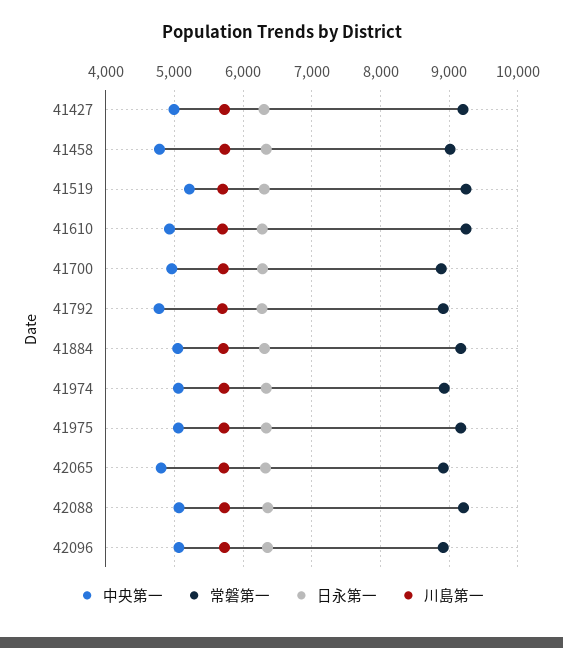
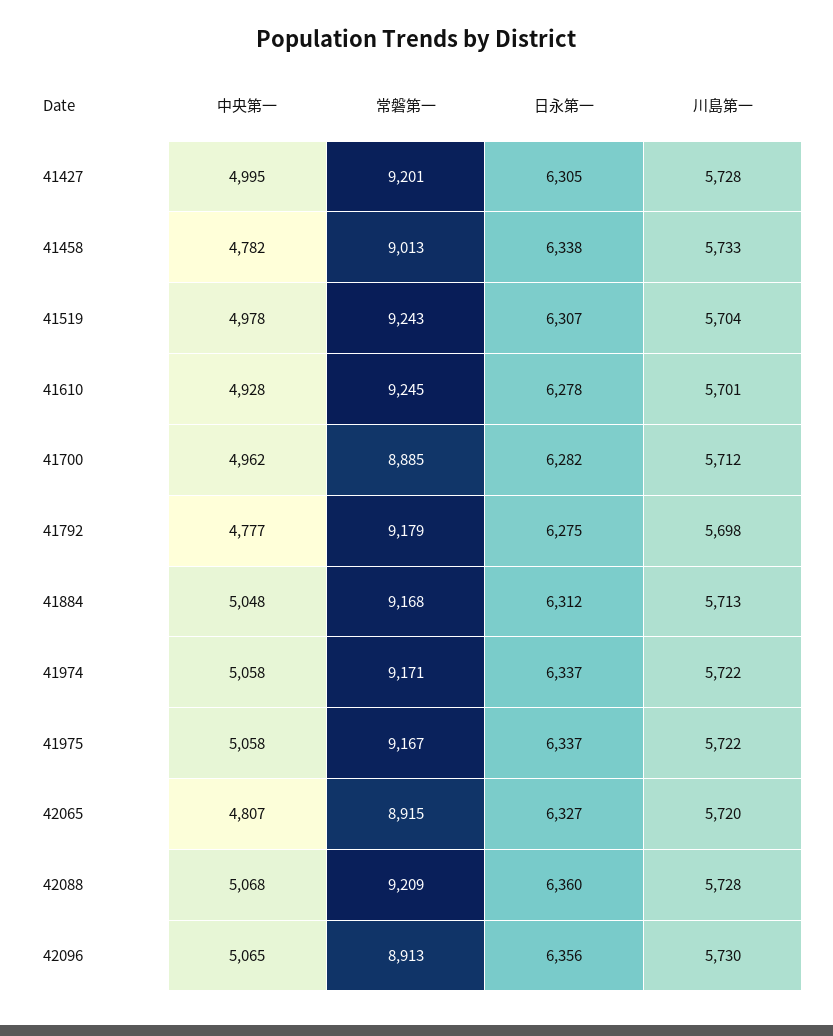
中央第一, 41519: 5200 -> 4978
常磐第一, 41792: 8900 -> 9179
常磐第一, 41974: 8900 -> 9171

